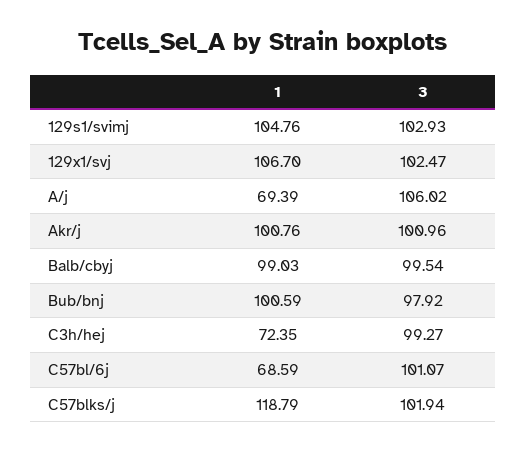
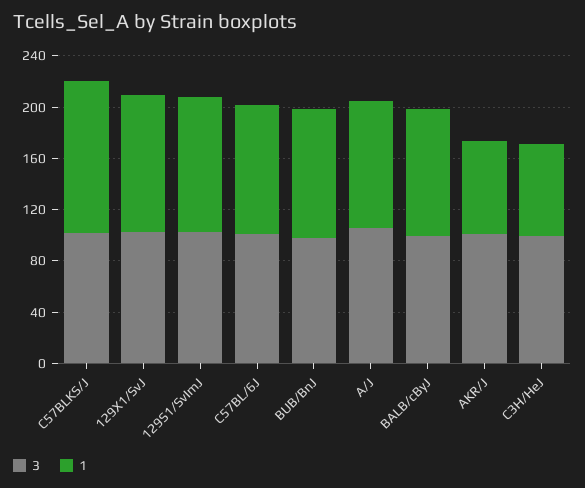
1, A/j: 69.39 -> 100
1, Akr/j: 100.76 -> 70
1, C57bl/6j: 68.59 -> 100

